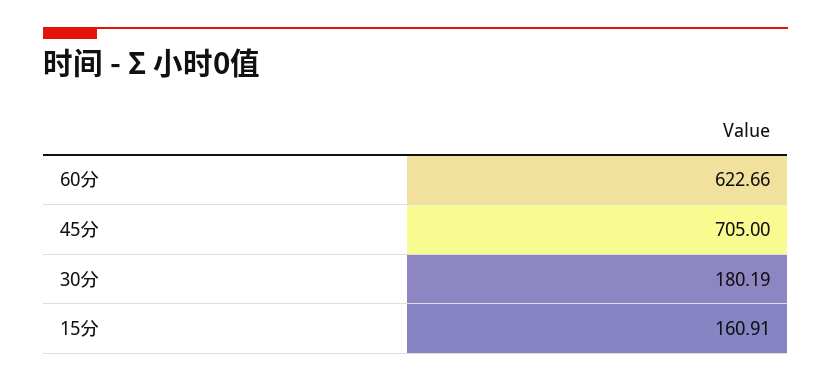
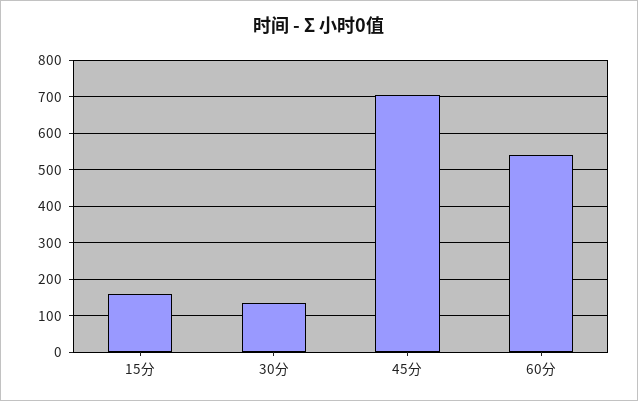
60分: 622.66 -> 540
30分: 180.19 -> 140

